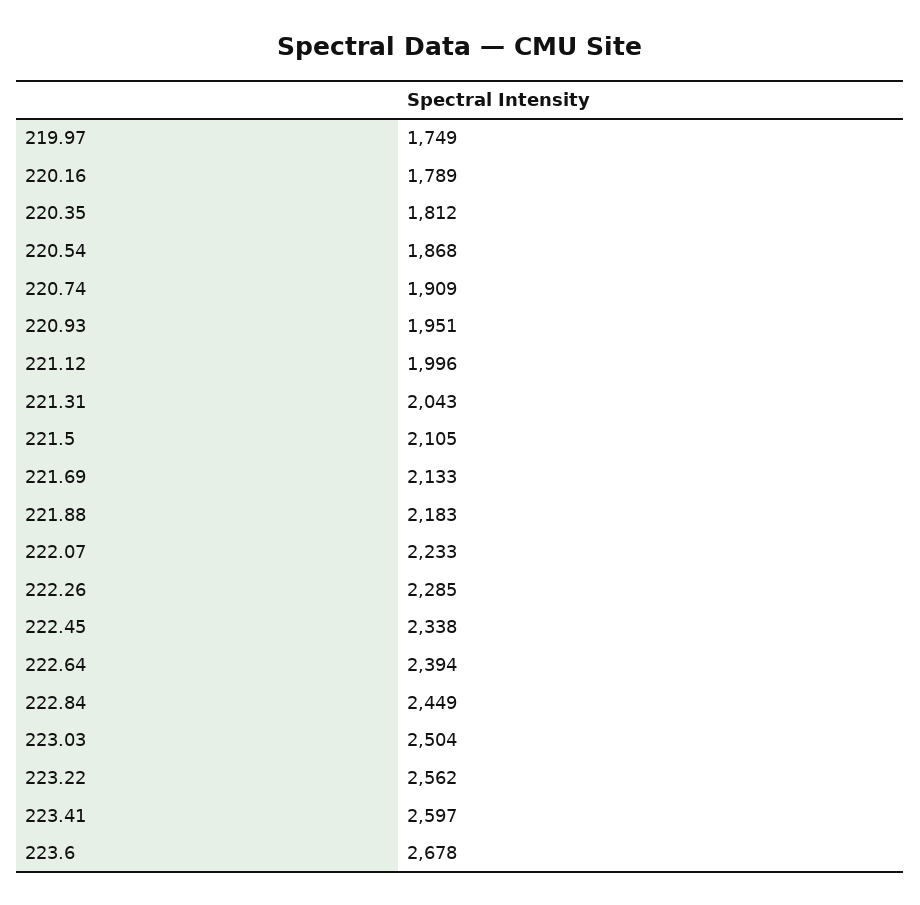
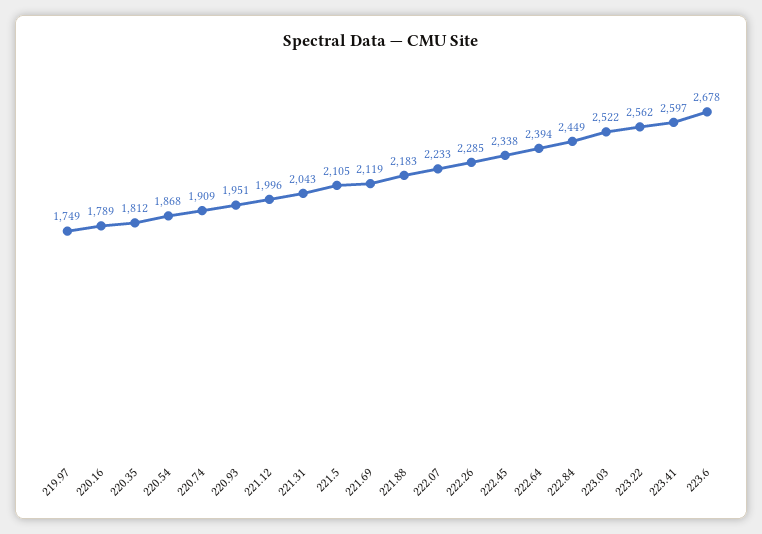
221.69: 2133 -> 2119
223.03: 2504 -> 2522

